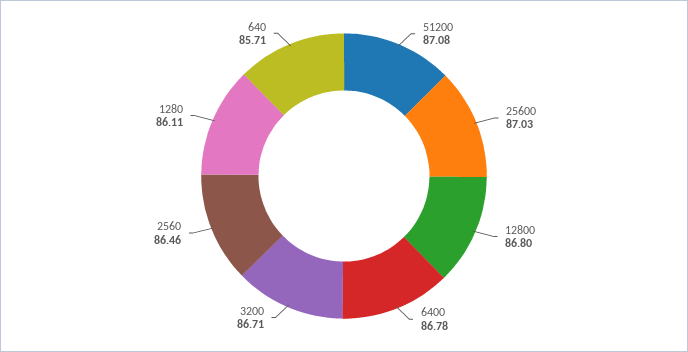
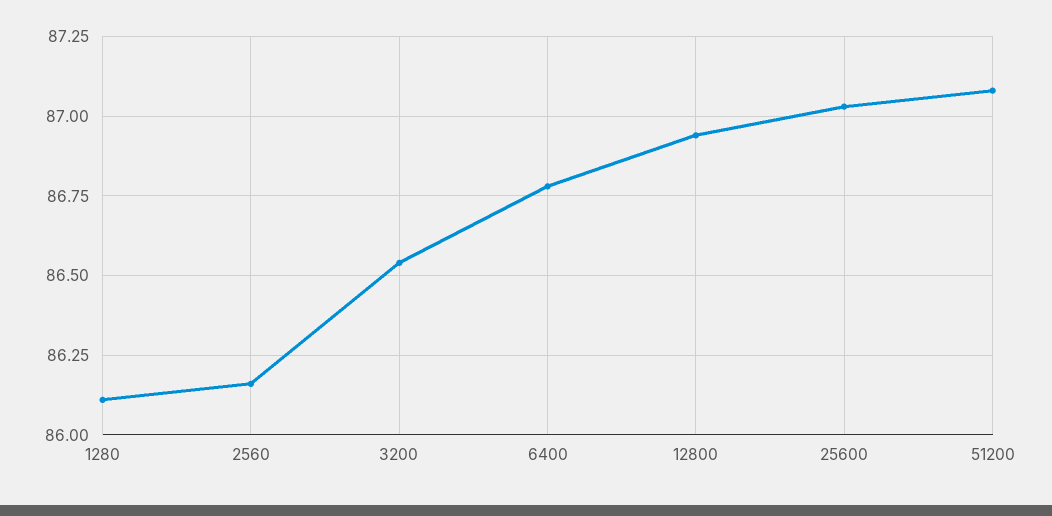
12800: 86.8 -> 86.95
3200: 86.71 -> 86.55
2560: 86.46 -> 86.15
640: 85.71 -> none

